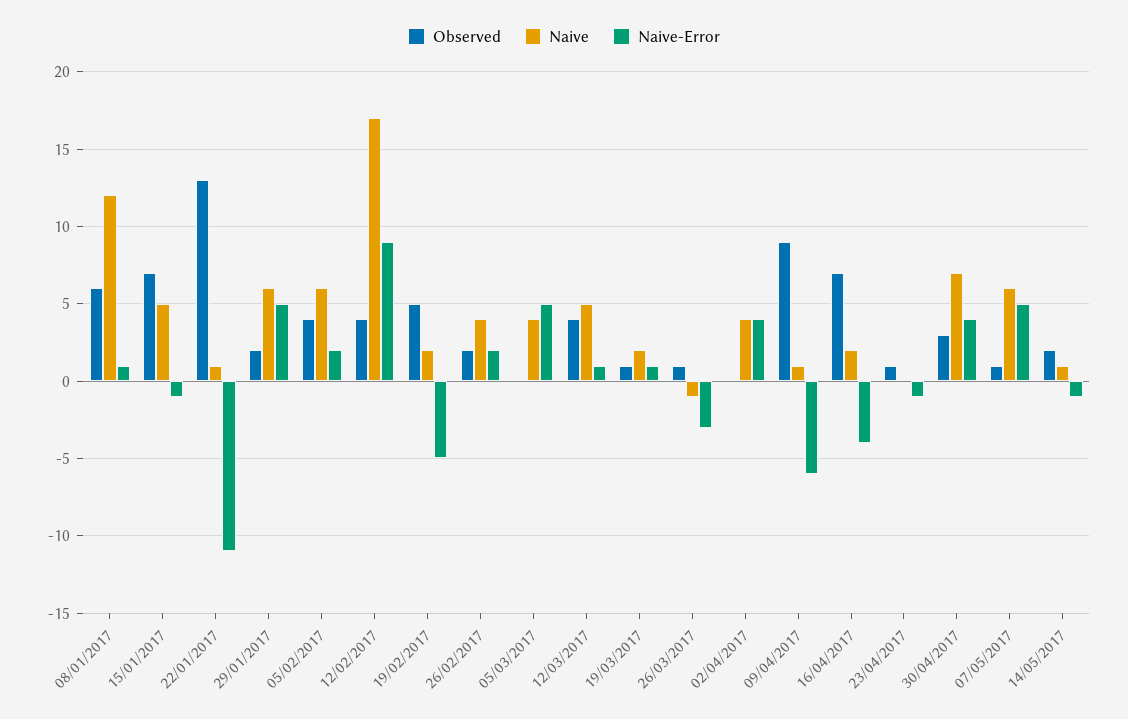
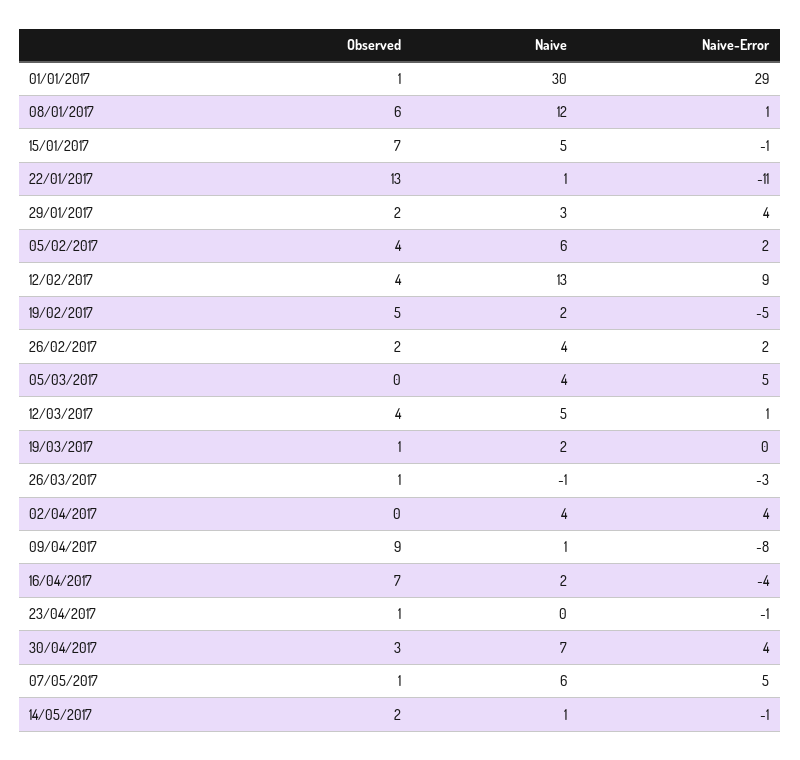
Naive, 29/01/2017: 6 -> 3
Naive-Error, 29/01/2017: 5 -> 4
Naive, 12/02/2017: 17 -> 13
Naive-Error, 19/03/2017: 1 -> 0
Naive-Error, 09/04/2017: -6 -> -8
Observed, 01/01/2017: none -> 1
Naive, 01/01/2017: none -> 30
Naive-Error, 01/01/2017: none -> 29

